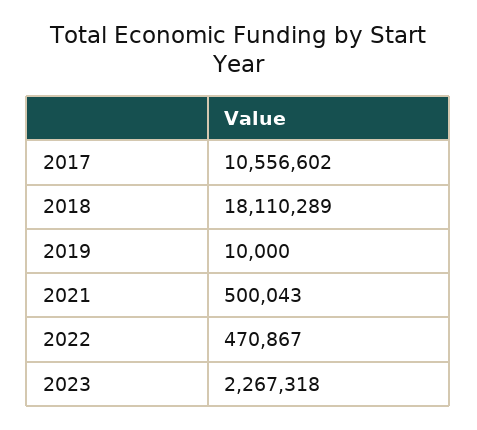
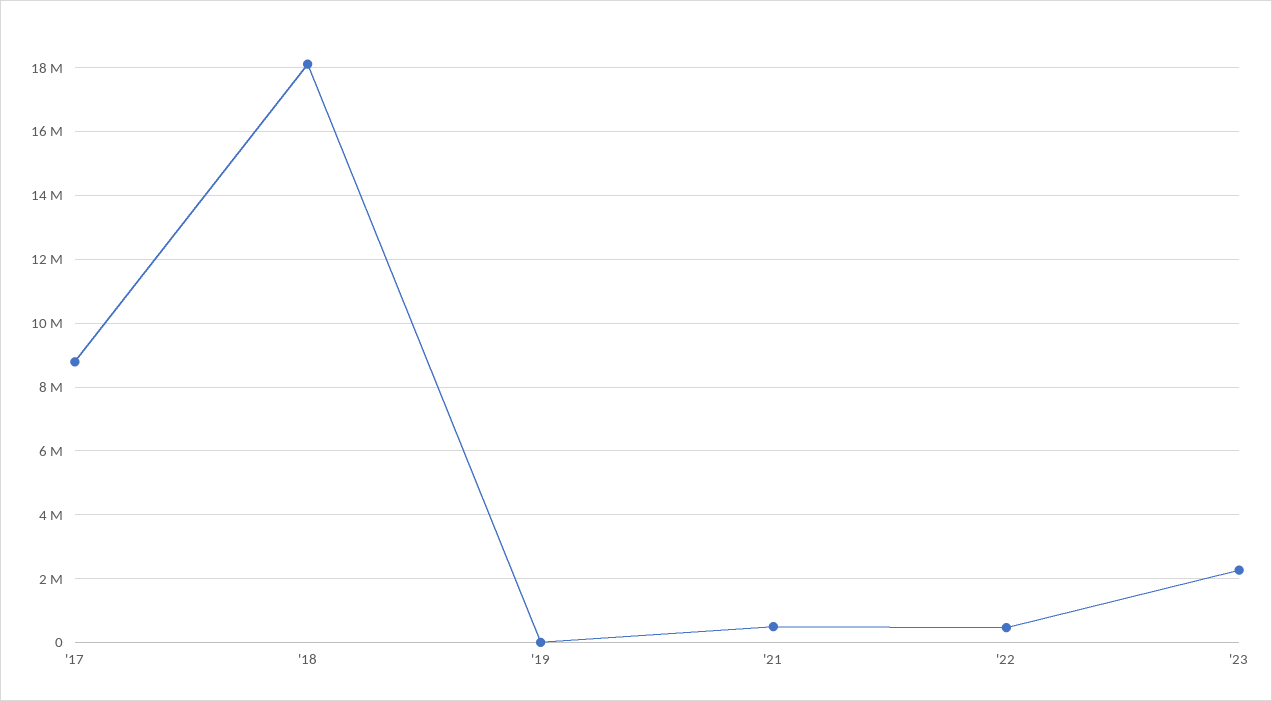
2017: 10556602 -> 8800000

